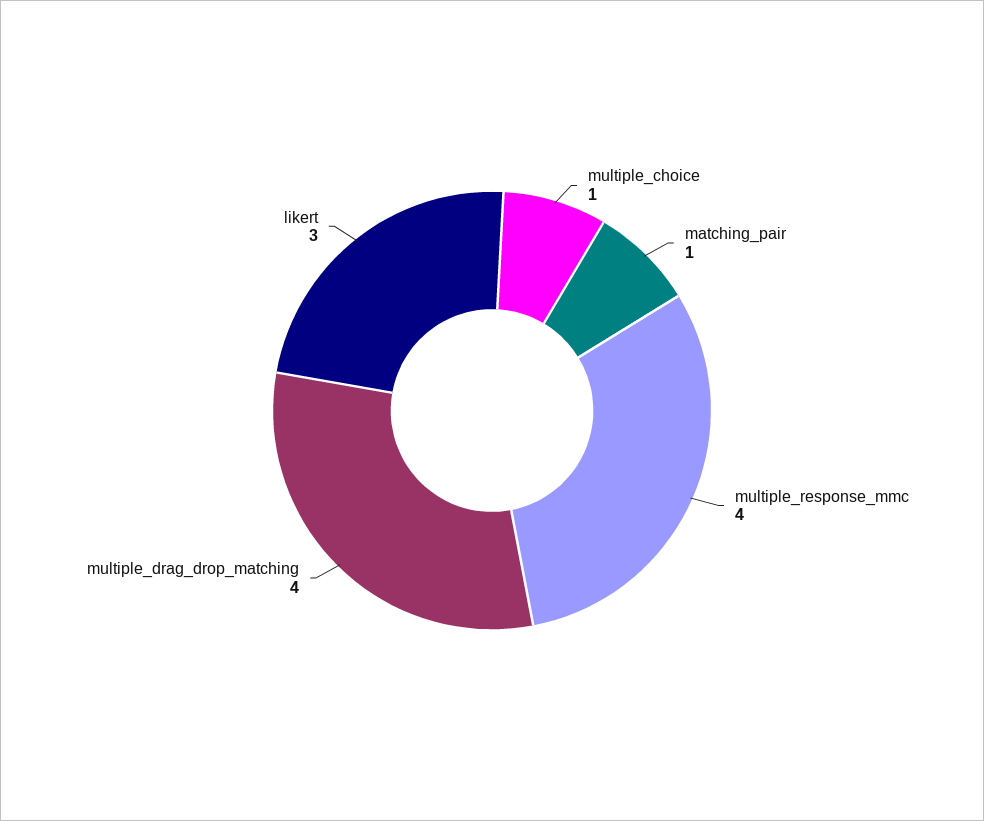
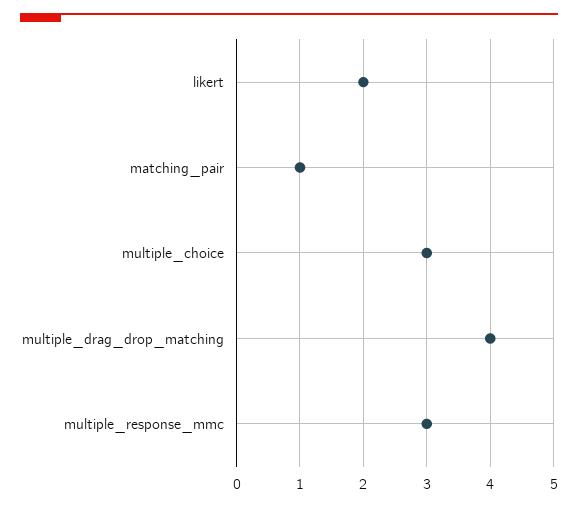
multiple_choice: 1 -> 3
multiple_response_mmc: 4 -> 3
likert: 3 -> 2

